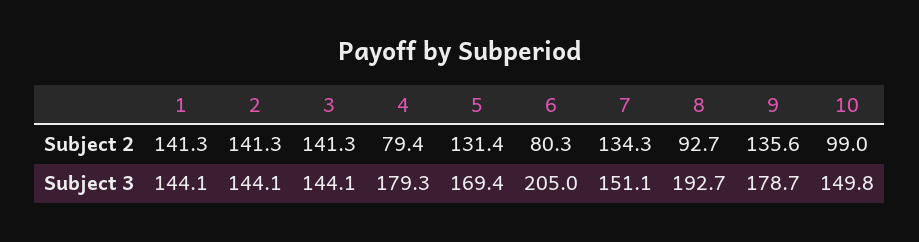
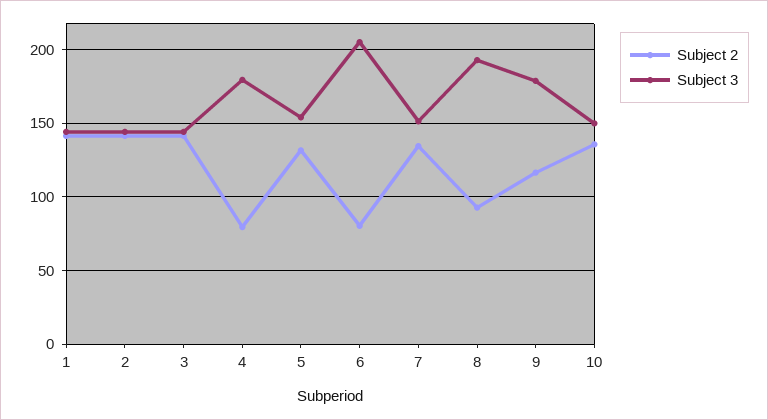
Subject 2, 9: 135.6 -> 115
Subject 2, 10: 99 -> 135
Subject 3, 5: 169.4 -> 155

